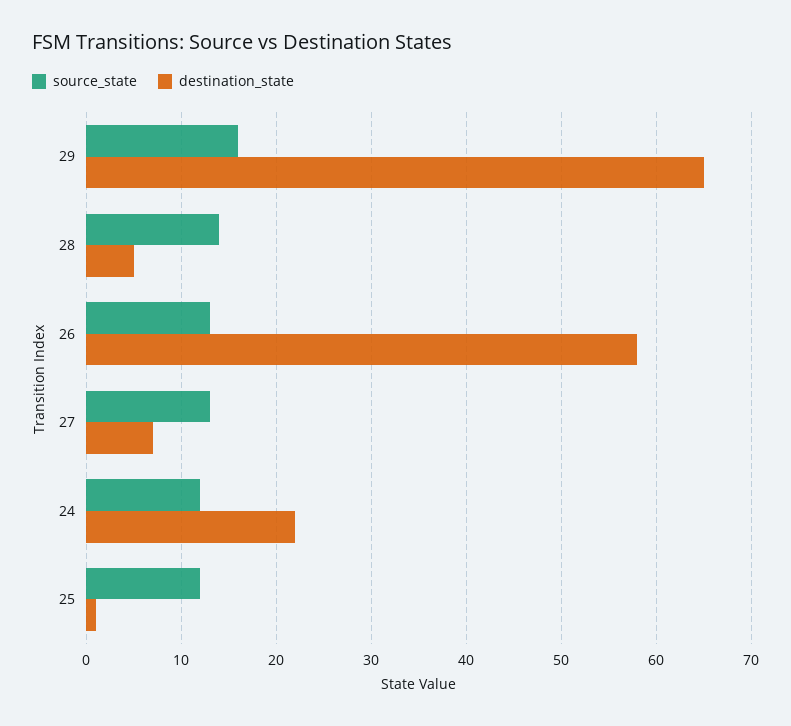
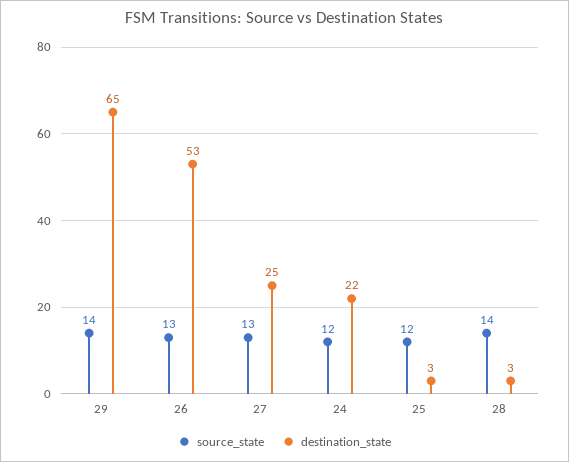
source_state, 29: 16 -> 14
destination_state, 28: 5 -> 3
destination_state, 26: 58 -> 53
destination_state, 27: 7 -> 25
destination_state, 25: 1 -> 3

